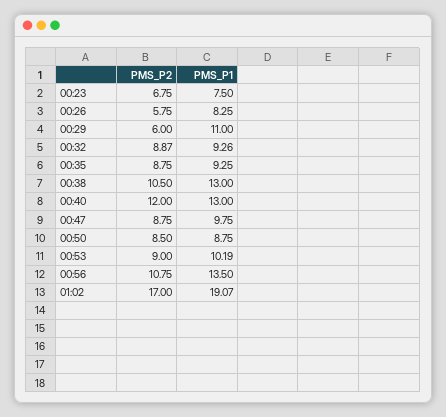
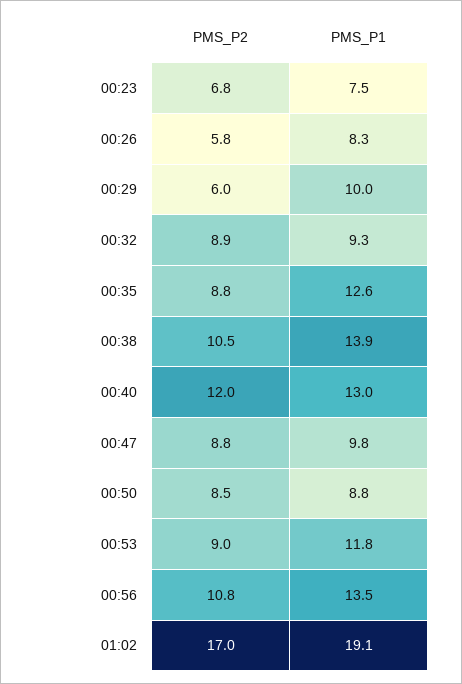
PMS_P1, 00:29: 11 -> 10
PMS_P1, 00:35: 9.25 -> 12.6
PMS_P1, 00:38: 13 -> 13.9
PMS_P1, 00:53: 10.19 -> 11.8

